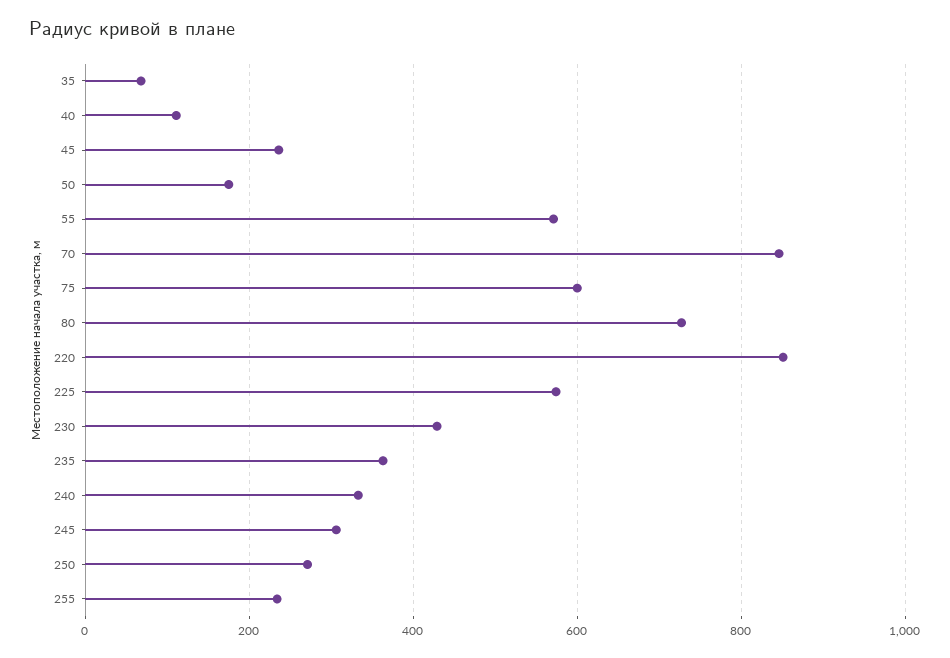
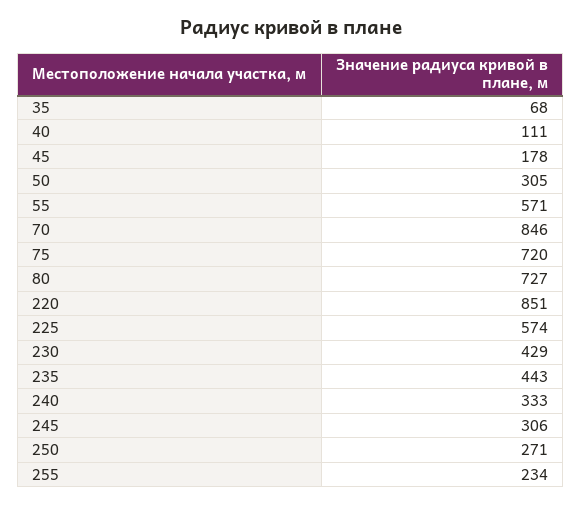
45: 240 -> 178
50: 180 -> 305
75: 600 -> 720
235: 360 -> 443

